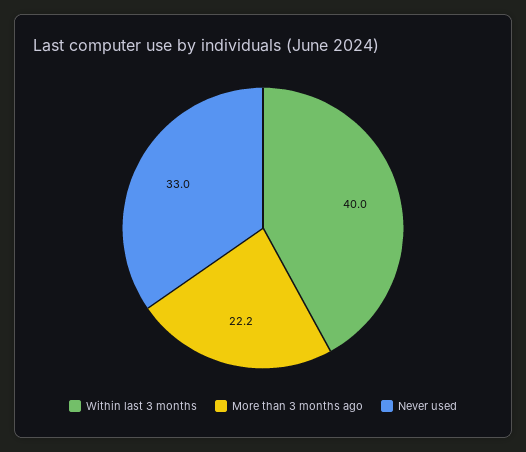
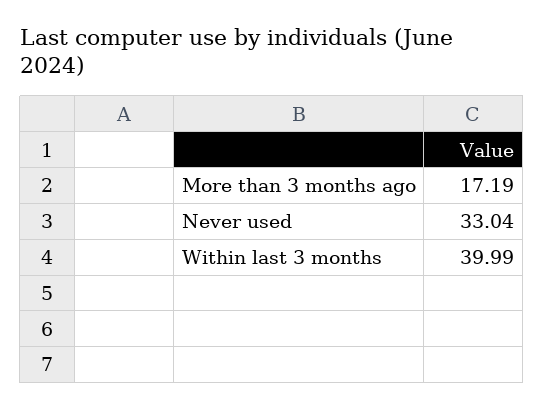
More than 3 months ago: 22.2 -> 17.19

